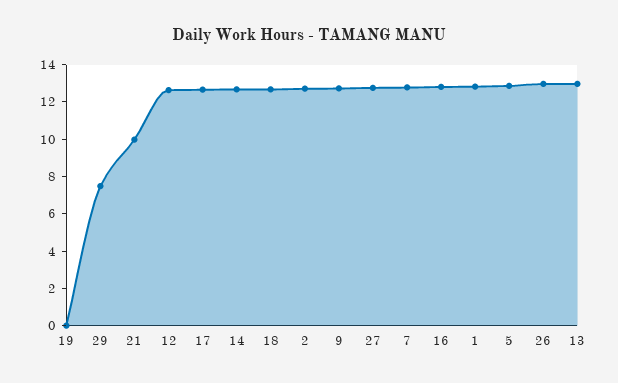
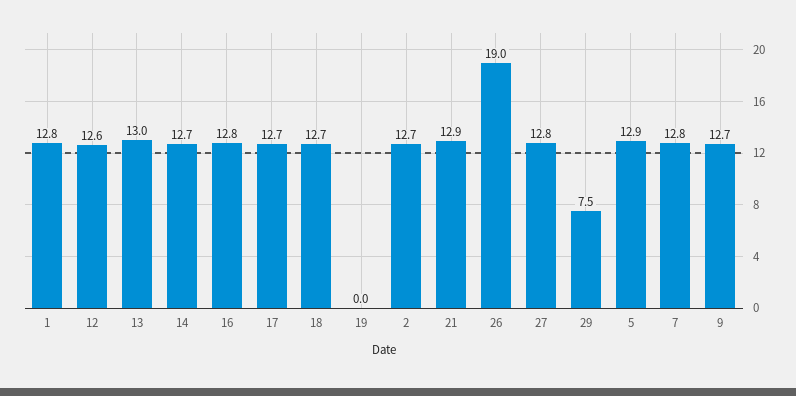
21: 10 -> 12.9
26: 13 -> 19

